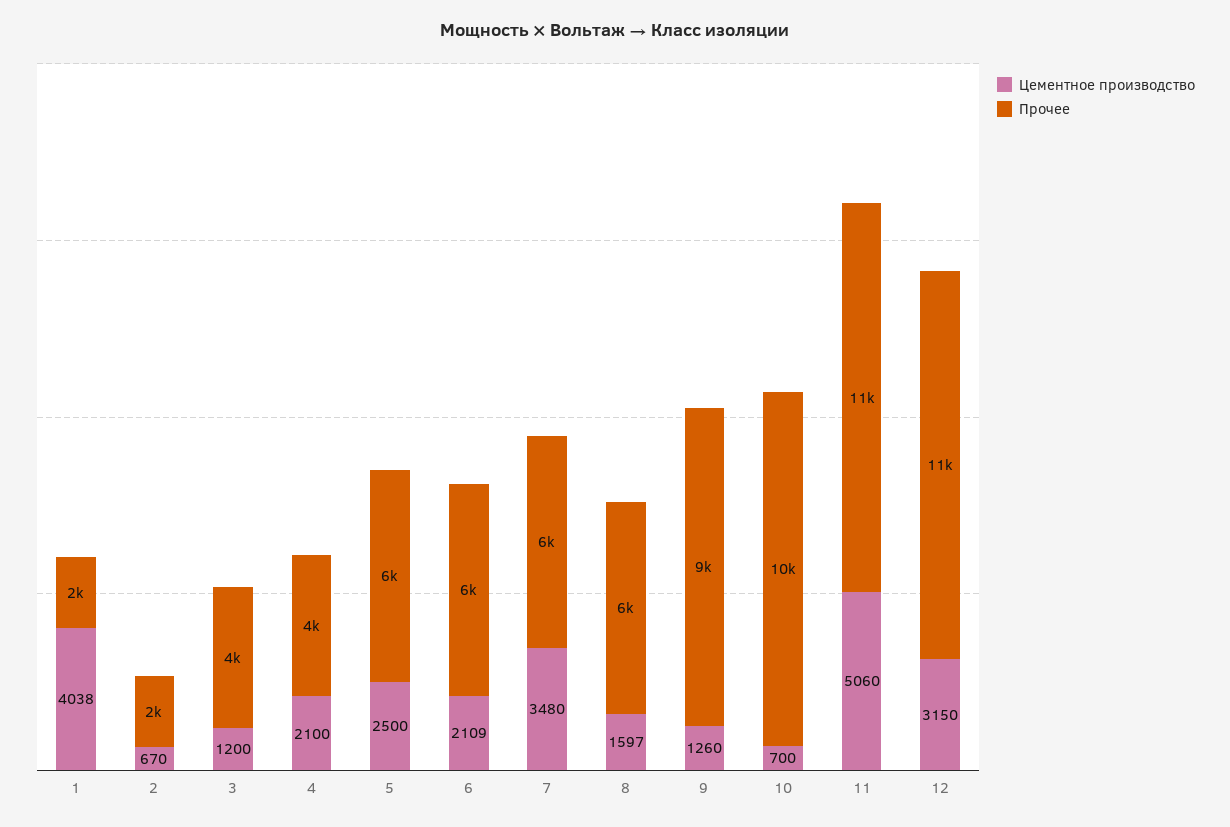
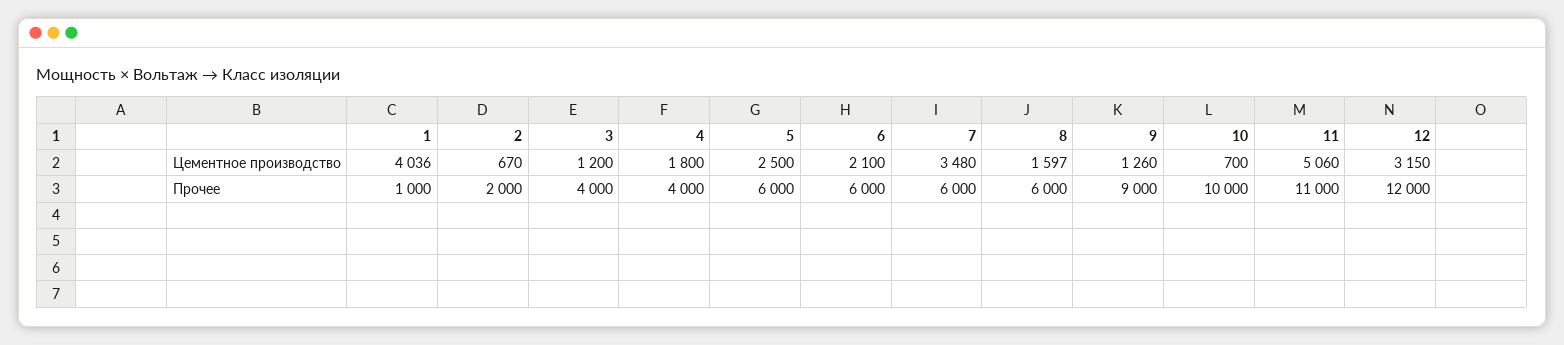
Цементное производство, 1: 4038 -> 4036
Прочее, 1: 2000 -> 1000
Цементное производство, 4: 2100 -> 1800
Цементное производство, 6: 2109 -> 2100
Прочее, 12: 11000 -> 12000

